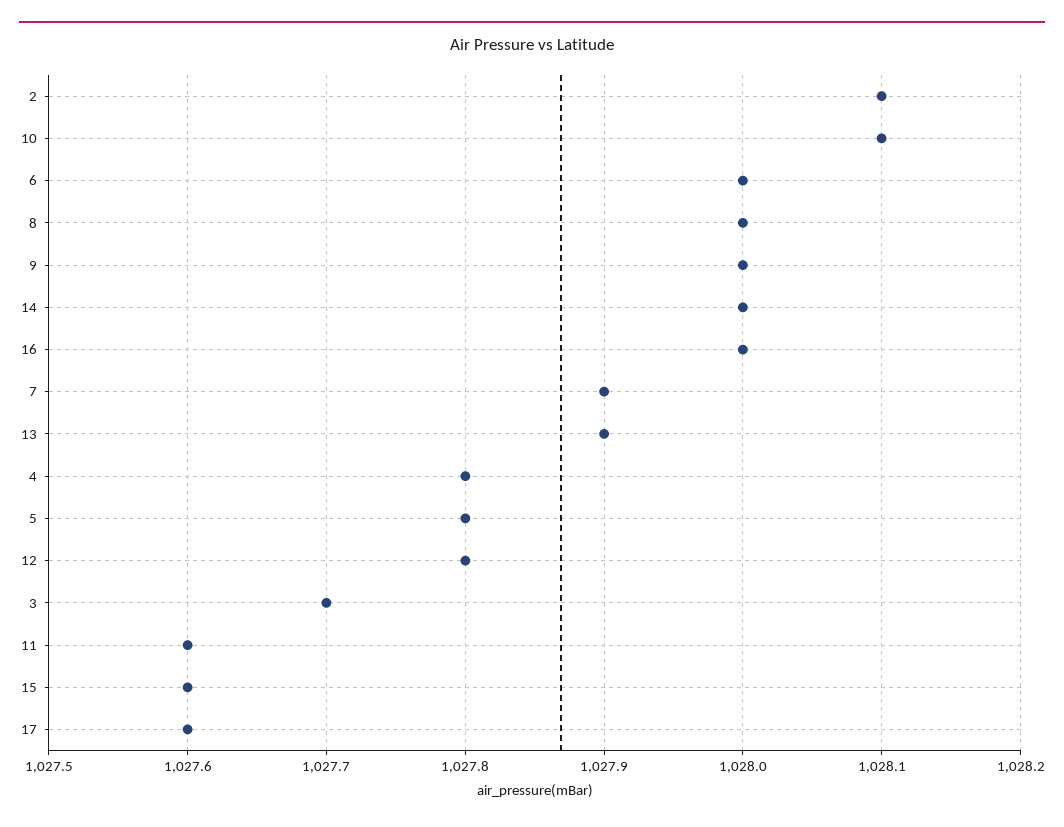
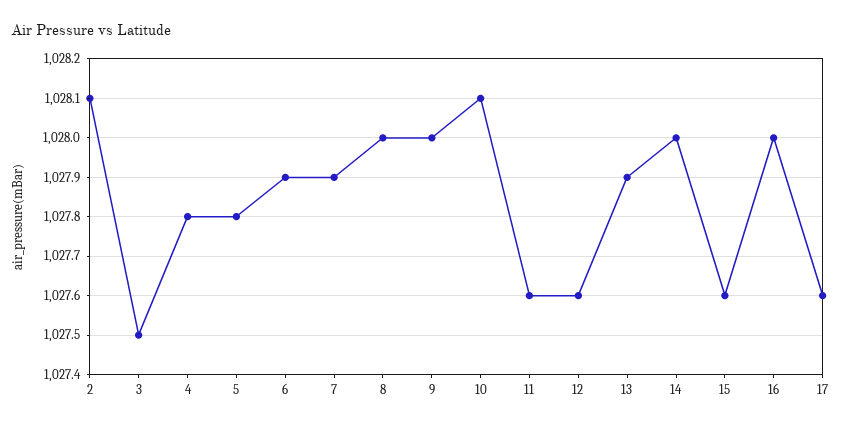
6: 1028 -> 1027.9
12: 1027.8 -> 1027.6
3: 1027.7 -> 1027.5

